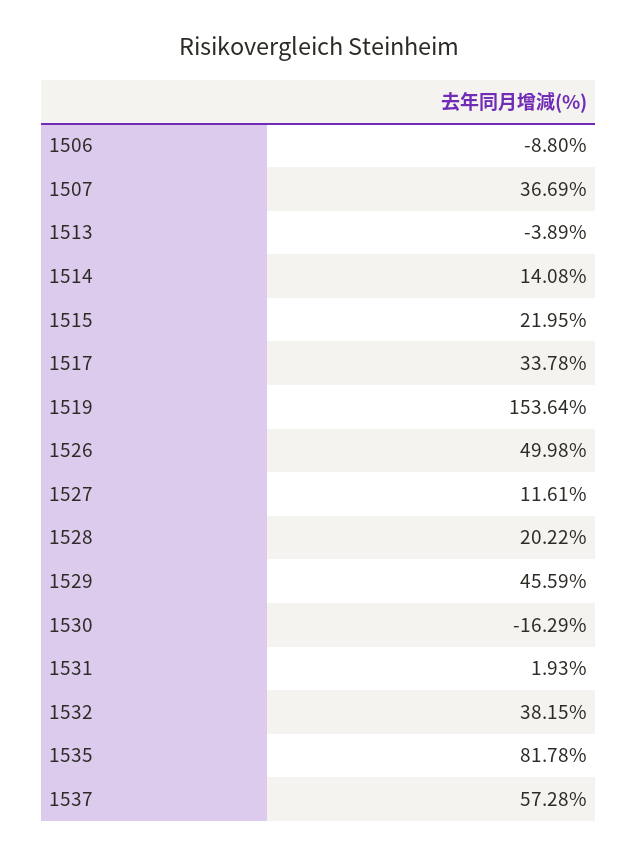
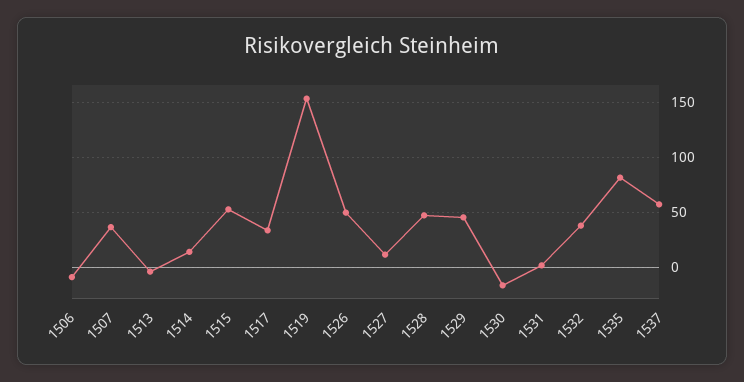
1515: 21.95 -> 50
1528: 20.22 -> 50

